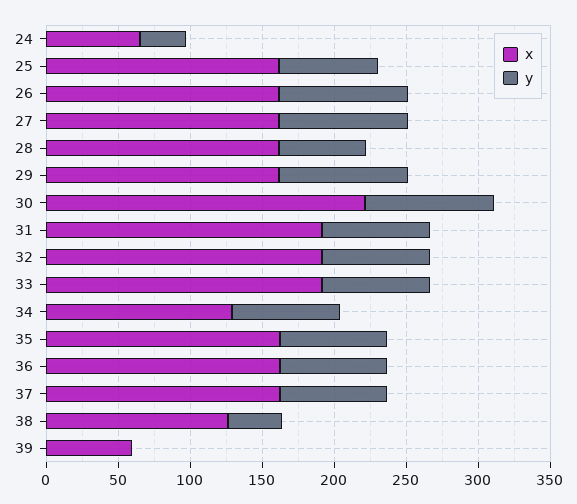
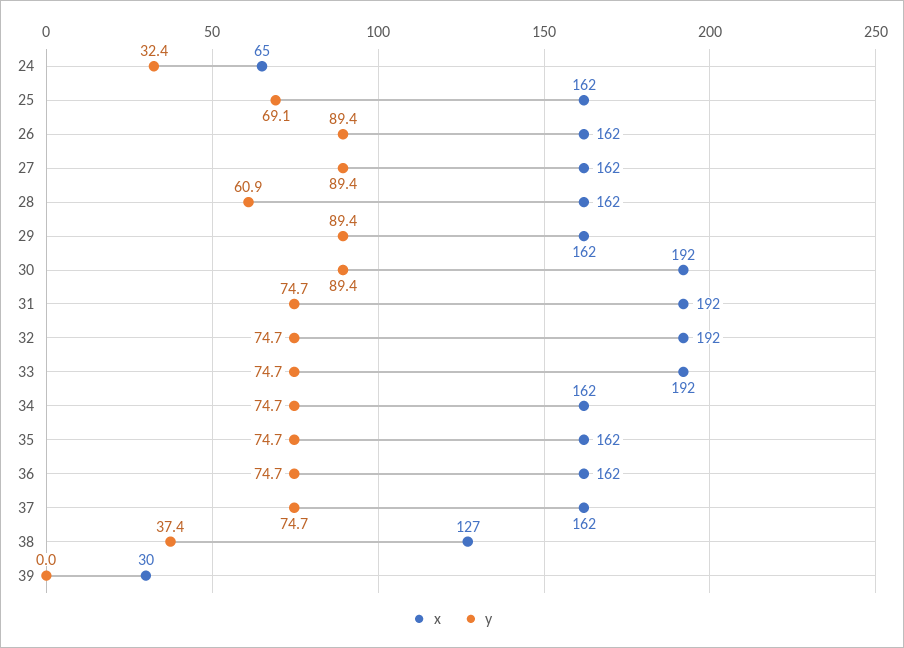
x, 30: 220 -> 192
x, 34: 130 -> 162
x, 39: 60 -> 30

